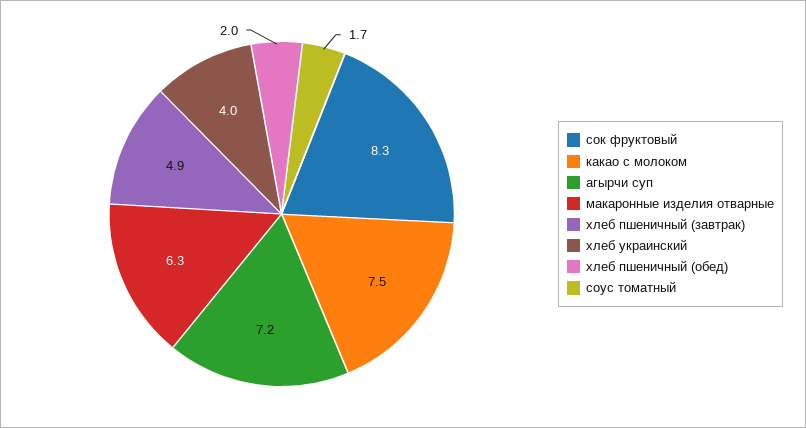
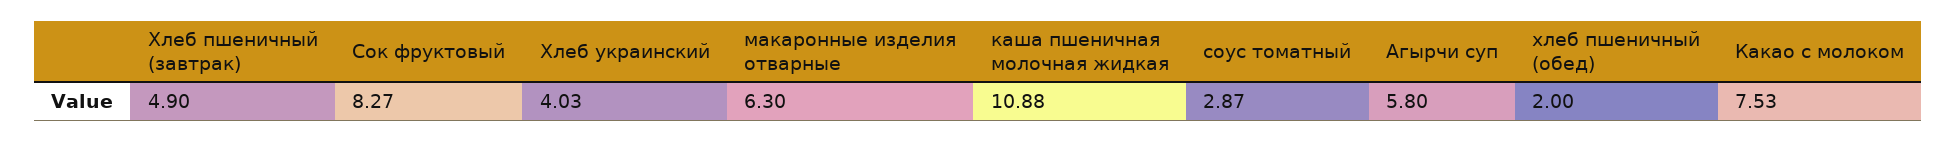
агырчи суп: 7.2 -> 5.8
соус томатный: 1.7 -> 2.87
каша пшеничная молочная жидкая: none -> 10.88

